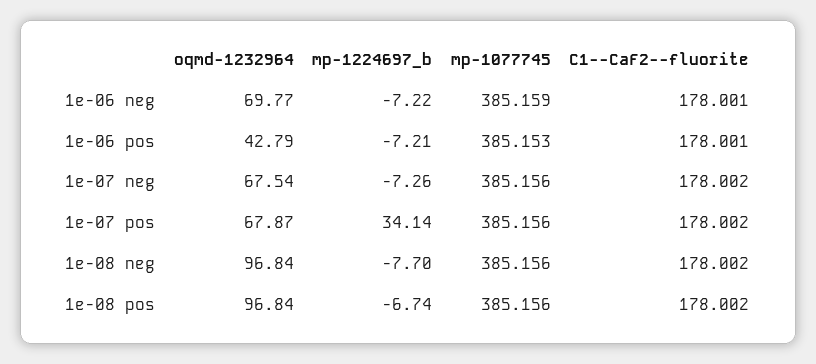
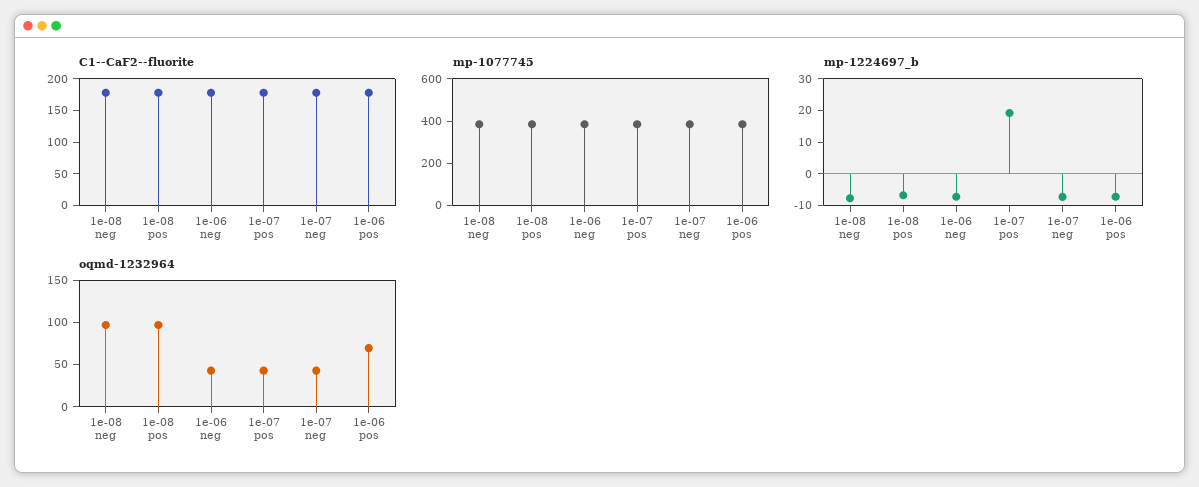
oqmd-1232964, 1e-06 neg: 69.77 -> 40
oqmd-1232964, 1e-06 pos: 42.79 -> 70
oqmd-1232964, 1e-07 neg: 67.54 -> 40
oqmd-1232964, 1e-07 pos: 67.87 -> 40
mp-1224697_b, 1e-07 pos: 34.14 -> 20

